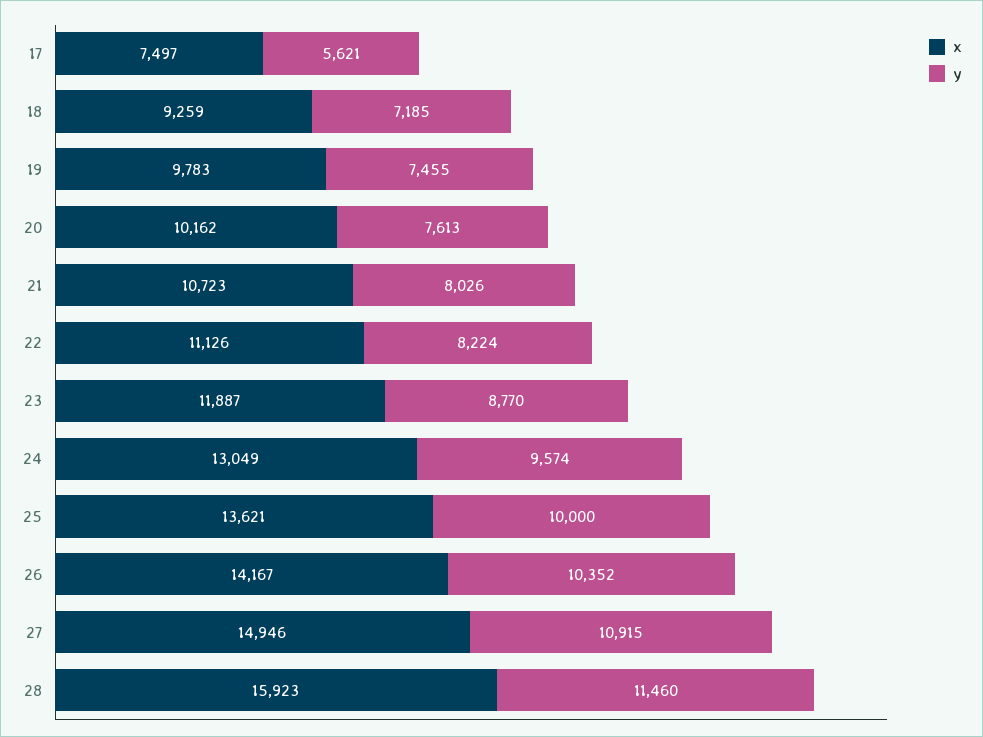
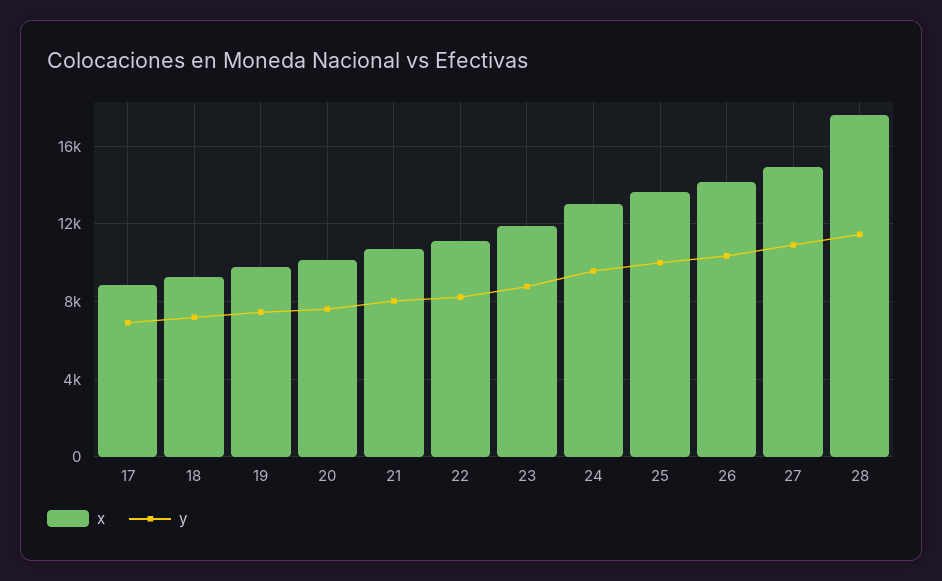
x, 17: 7497 -> 9000
y, 17: 5621 -> 7000
x, 28: 15923 -> 17500

